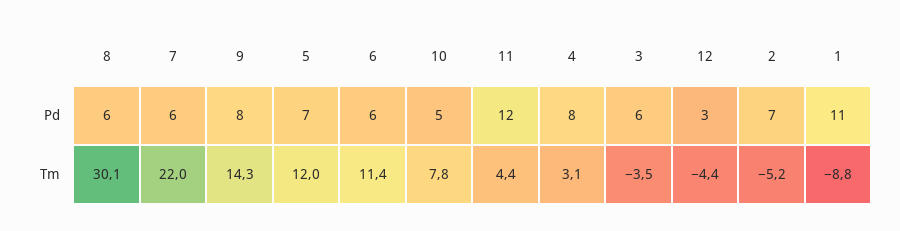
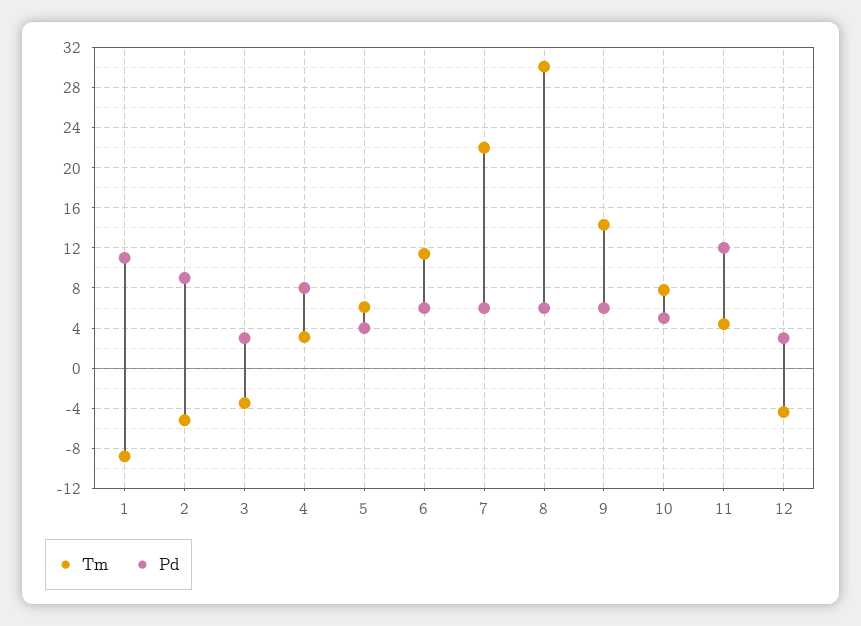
Pd, 9: 8 -> 6
Pd, 5: 7 -> 4
Pd, 3: 6 -> 3
Pd, 2: 7 -> 9
Tm, 5: 12 -> 6

